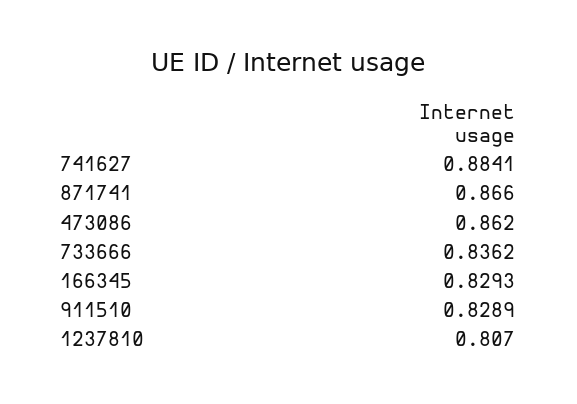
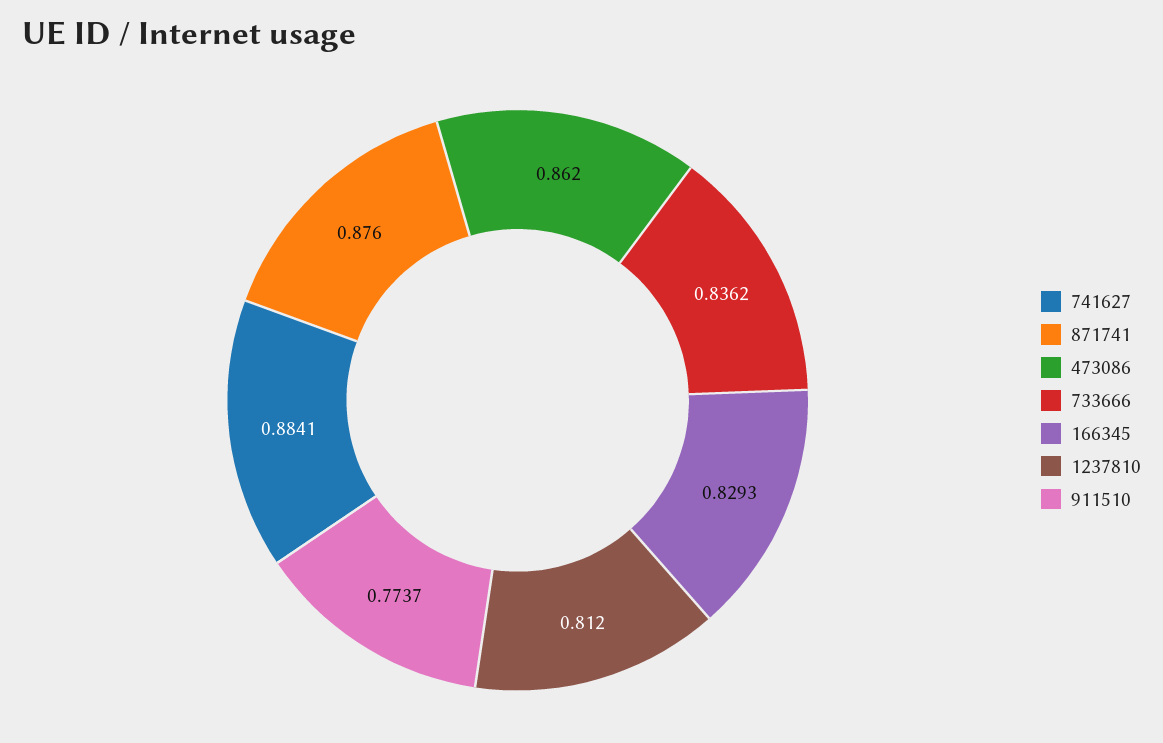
871741: 0.866 -> 0.876
911510: 0.8289 -> 0.7737
1237810: 0.807 -> 0.812

